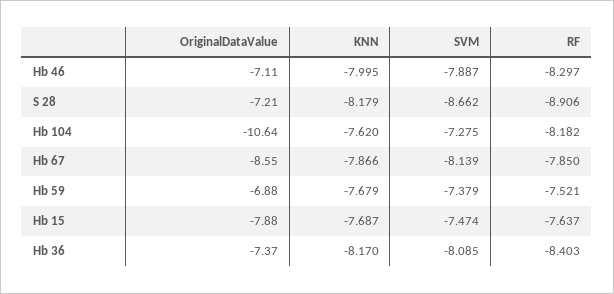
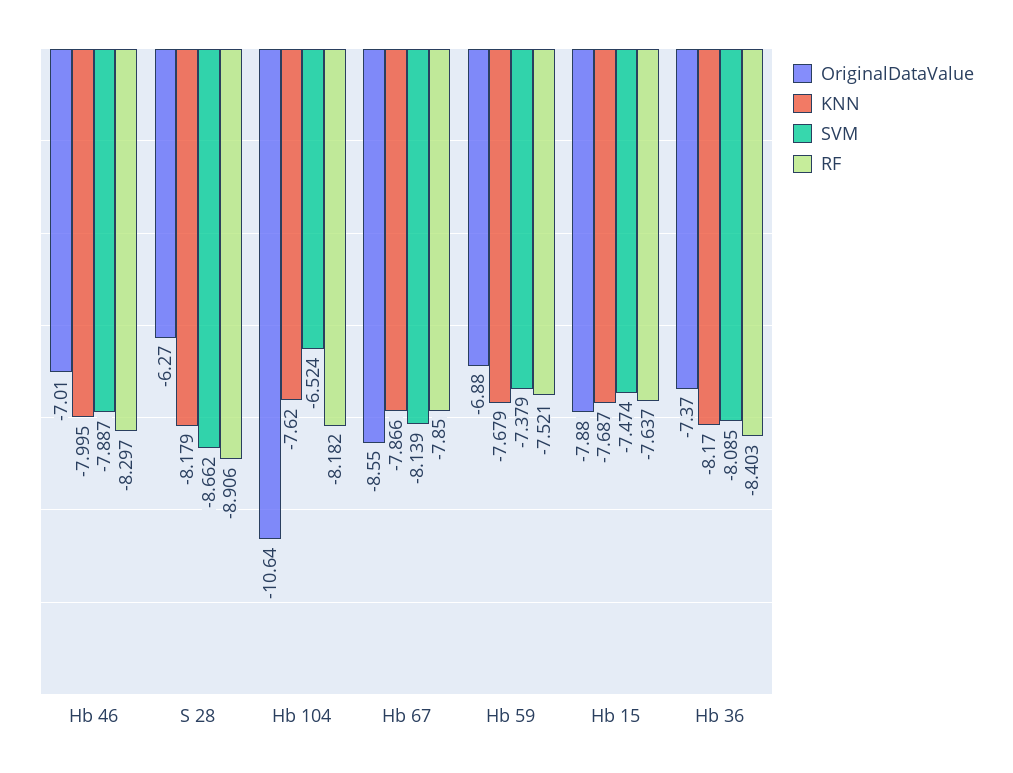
OriginalDataValue, Hb 46: -7.11 -> -7.01
OriginalDataValue, S 28: -7.21 -> -6.27
SVM, Hb 104: -7.275 -> -6.524

